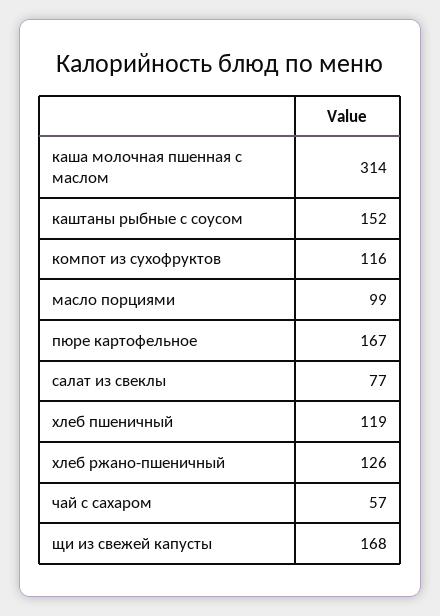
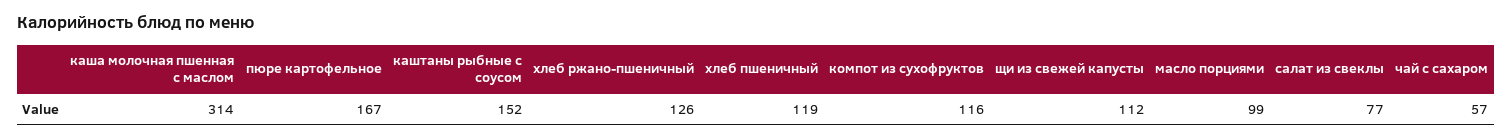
щи из свежей капусты: 168 -> 112

